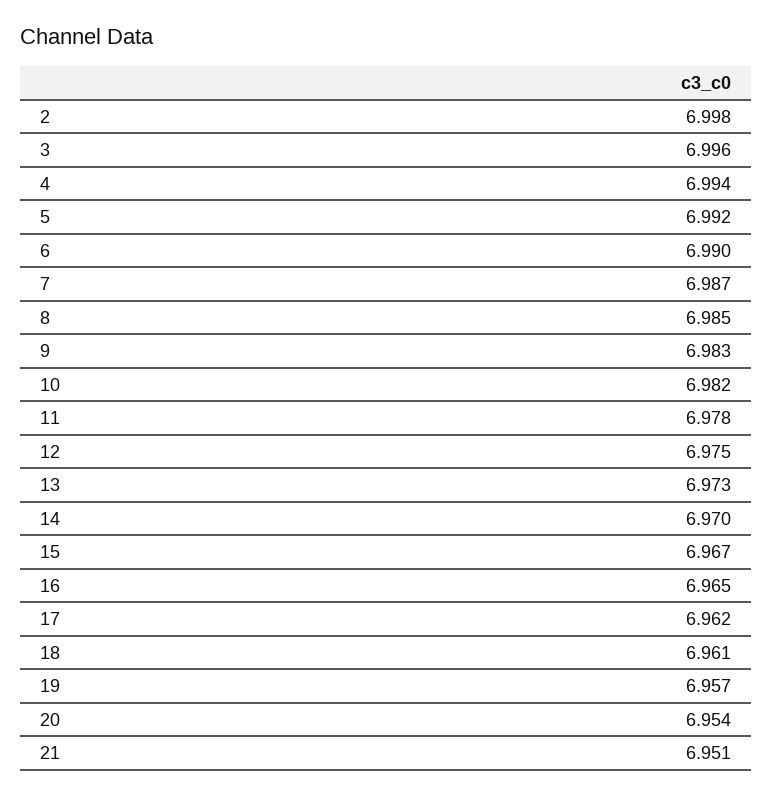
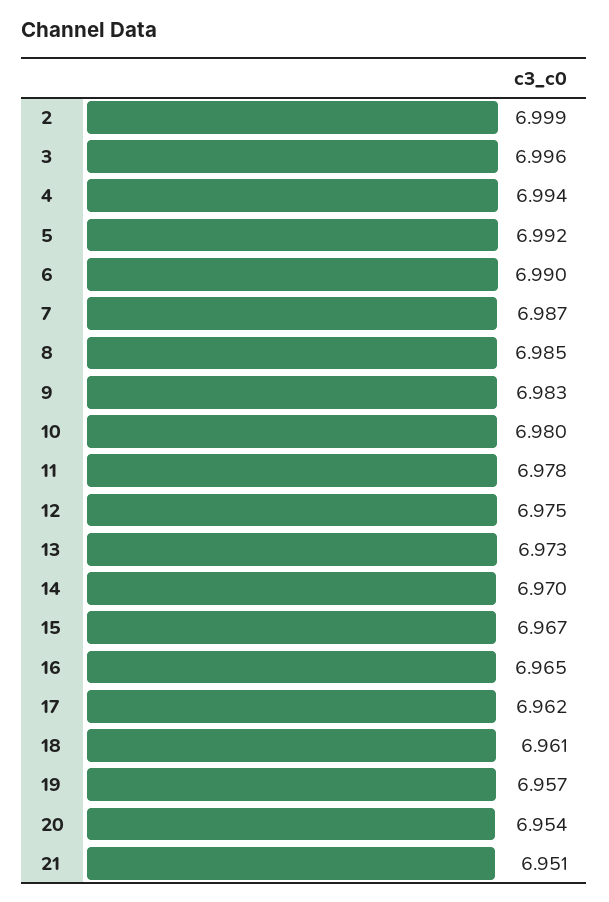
2: 6.998 -> 6.999
10: 6.982 -> 6.98

